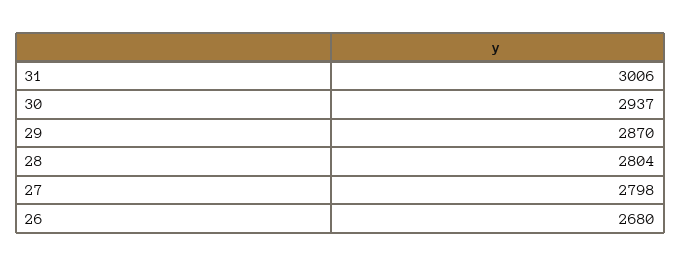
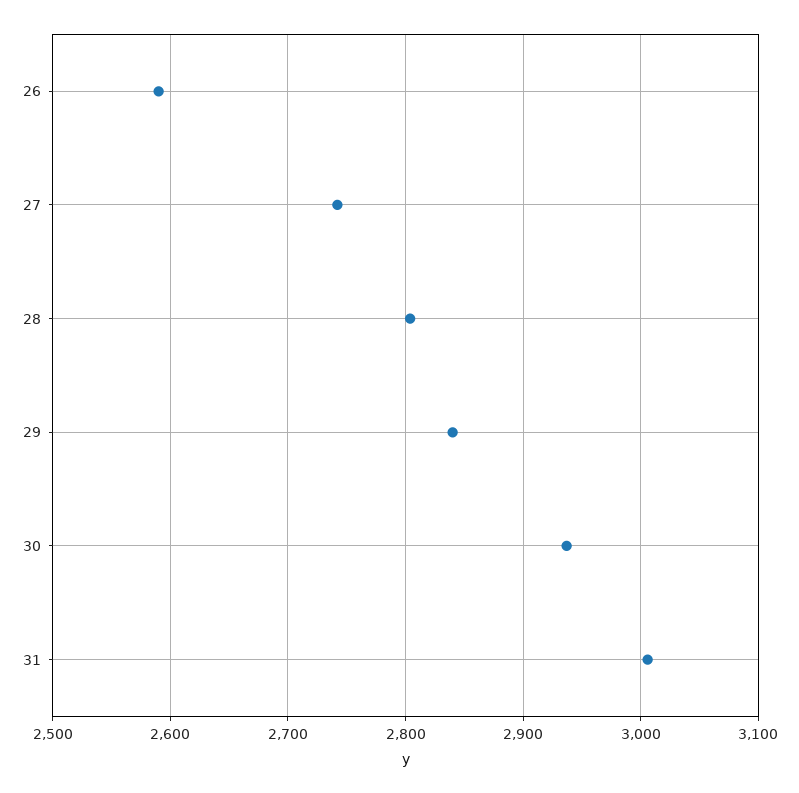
29: 2870 -> 2840
27: 2798 -> 2740
26: 2680 -> 2590

